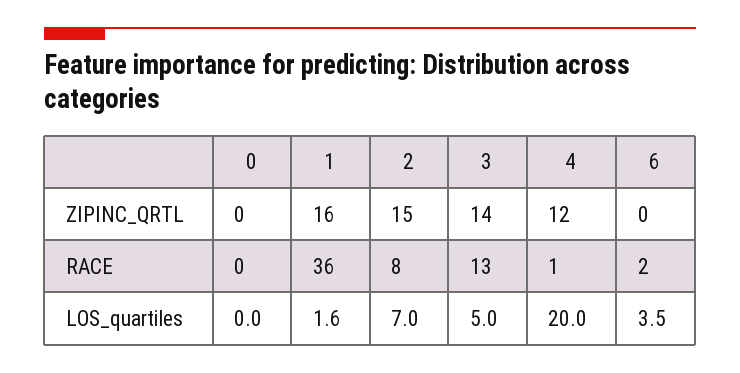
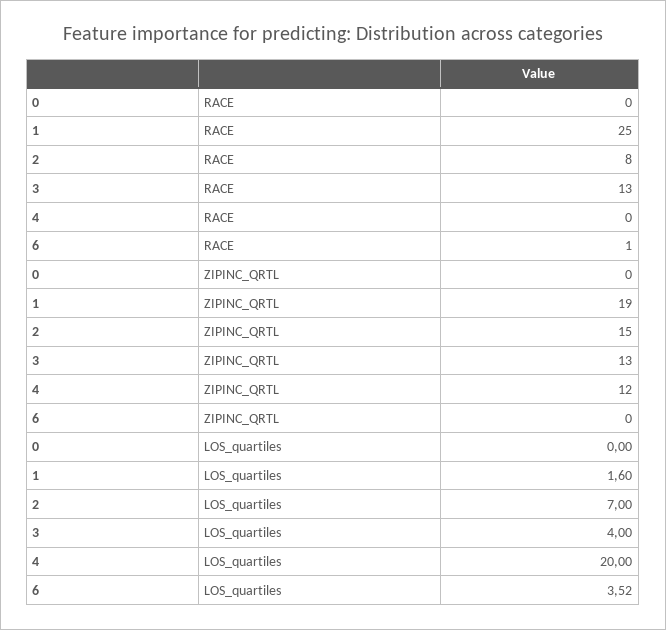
1, ZIPINC_QRTL: 16 -> 19
3, ZIPINC_QRTL: 14 -> 13
1, RACE: 36 -> 25
4, RACE: 1 -> 0
6, RACE: 2 -> 1
3, LOS_quartiles: 5 -> 4

